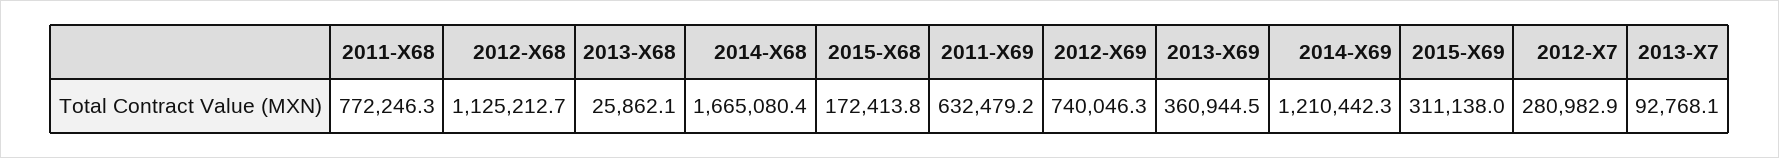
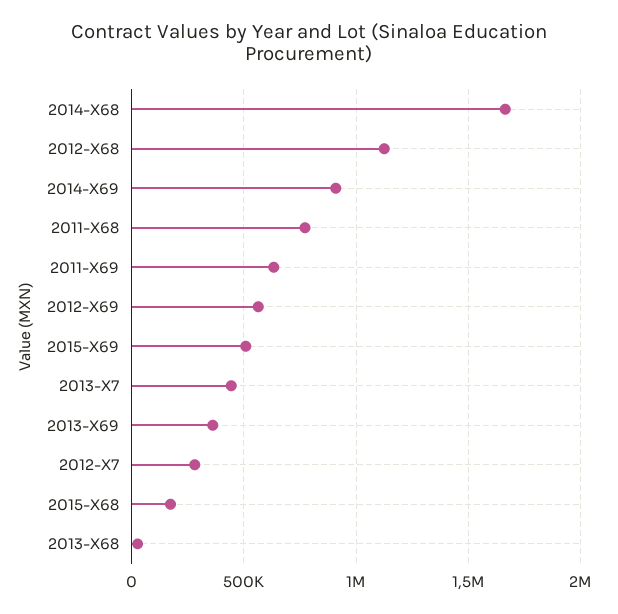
2012-X69: 740046.3 -> 550000
2014-X69: 1210442.3 -> 900000
2015-X69: 311138 -> 500000
2013-X7: 92768.1 -> 450000

